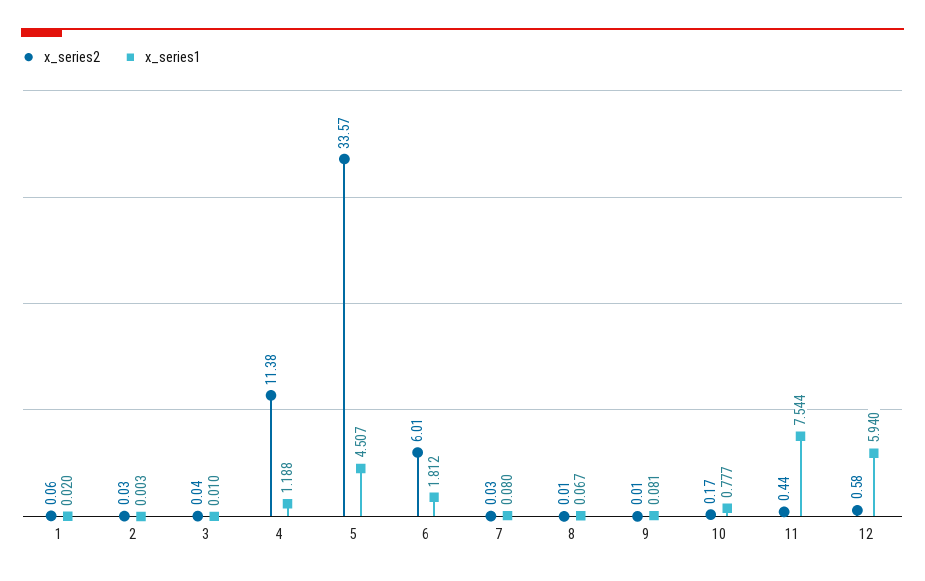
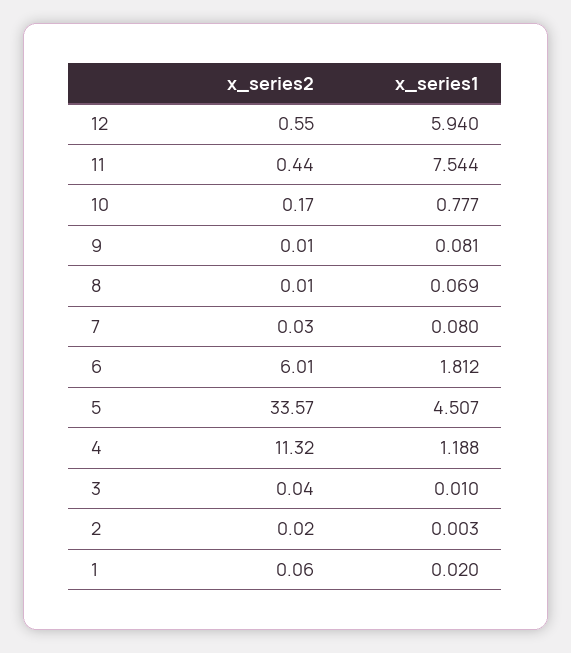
x_series2, 2: 0.03 -> 0.02
x_series2, 4: 11.38 -> 11.32
x_series1, 8: 0.067 -> 0.069
x_series2, 12: 0.58 -> 0.55

